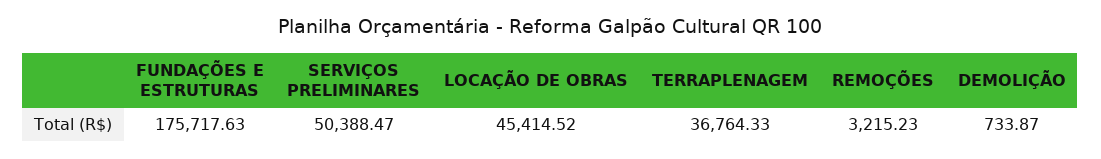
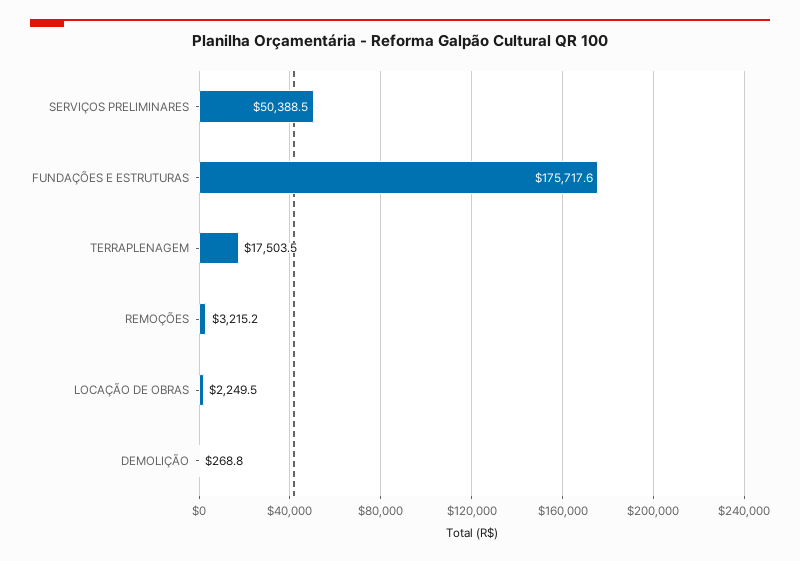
LOCAÇÃO DE OBRAS: 45414.52 -> 2249.5
TERRAPLENAGEM: 36764.33 -> 17503.5
DEMOLIÇÃO: 733.87 -> 268.8

